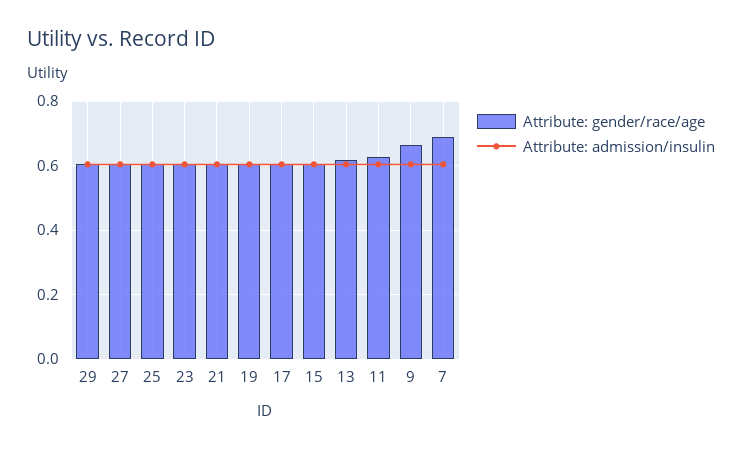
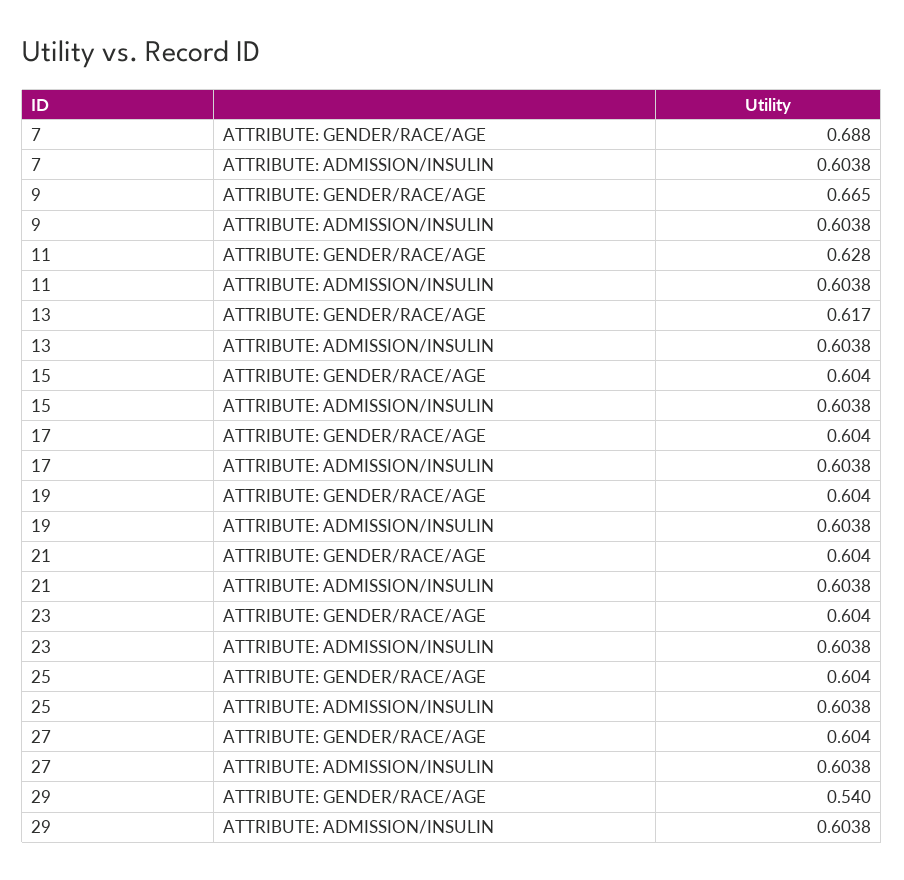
Attribute: gender/race/age, 29: 0.6 -> 0.54

